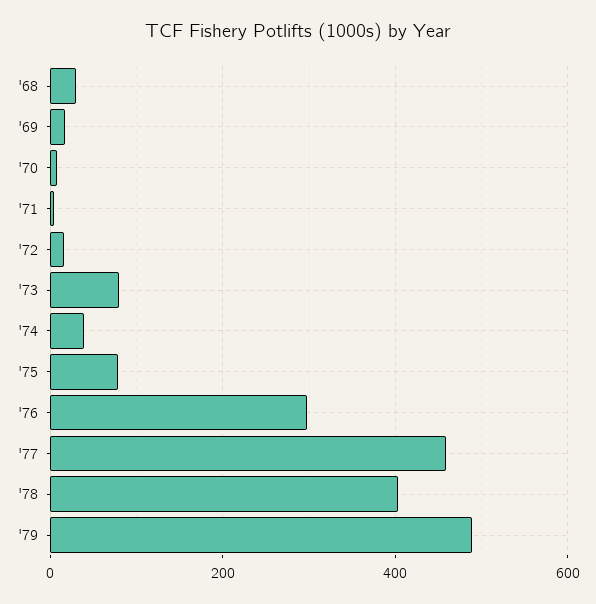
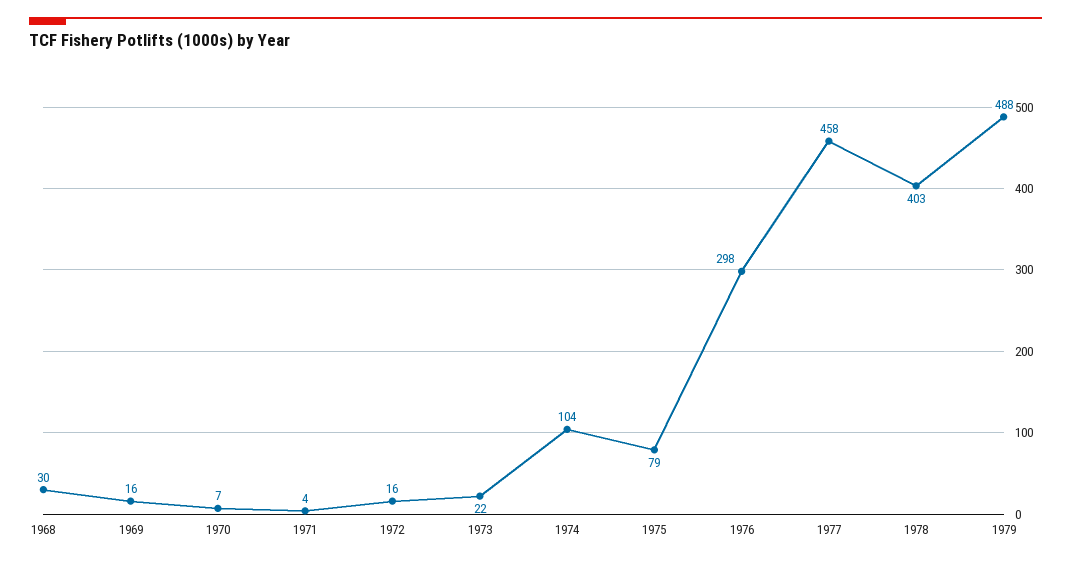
'73: 80 -> 22
'74: 40 -> 104

